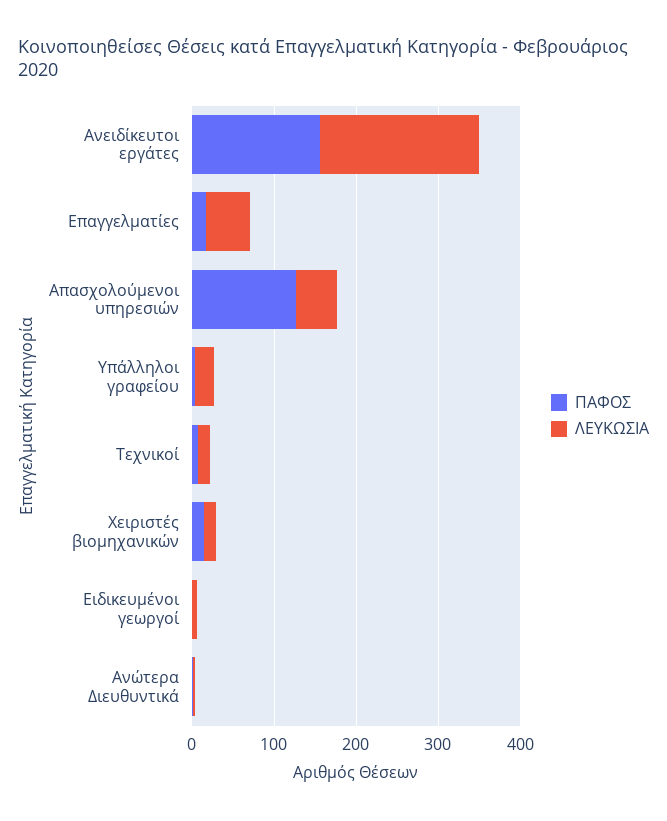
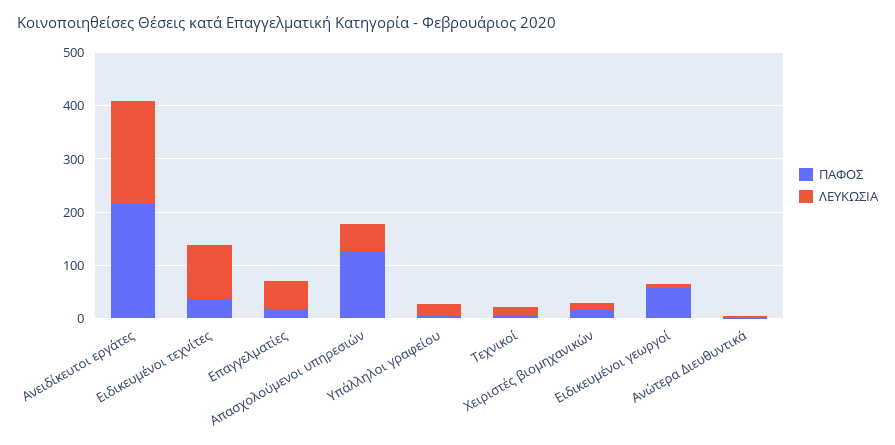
ΠΑΦΟΣ, Ανειδίκευτοι εργάτες: 160 -> 220
ΠΑΦΟΣ, Ειδικευμένοι γεωργοί: 0 -> 60
ΠΑΦΟΣ, Ειδικευμένοι τεχνίτες: none -> 40
ΛΕΥΚΩΣΙΑ, Ειδικευμένοι τεχνίτες: none -> 100

